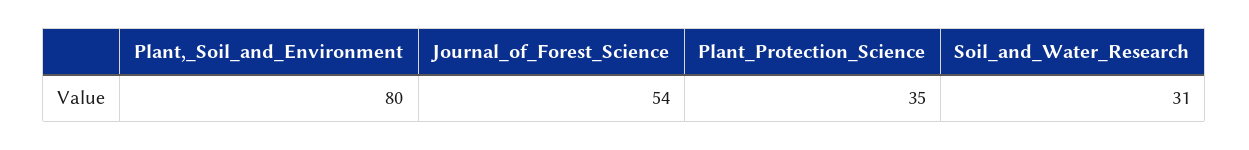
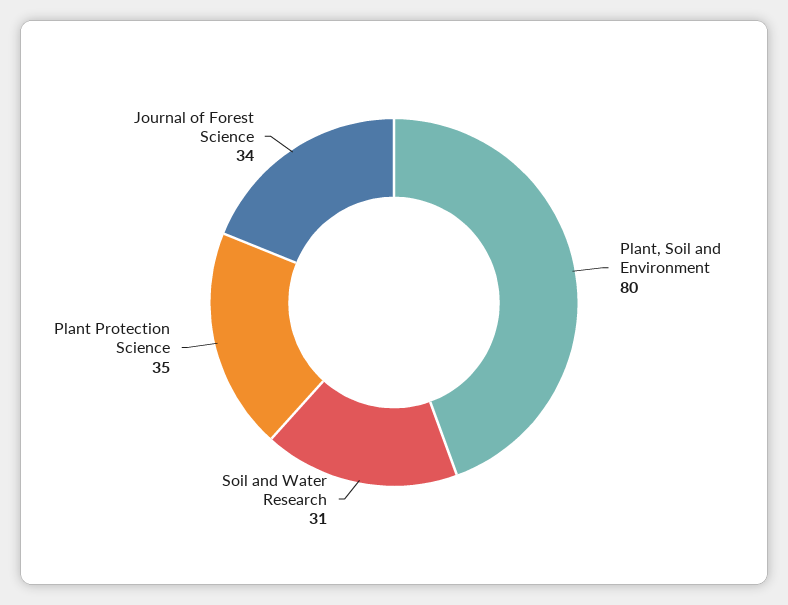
Journal_of_Forest_Science: 54 -> 34

